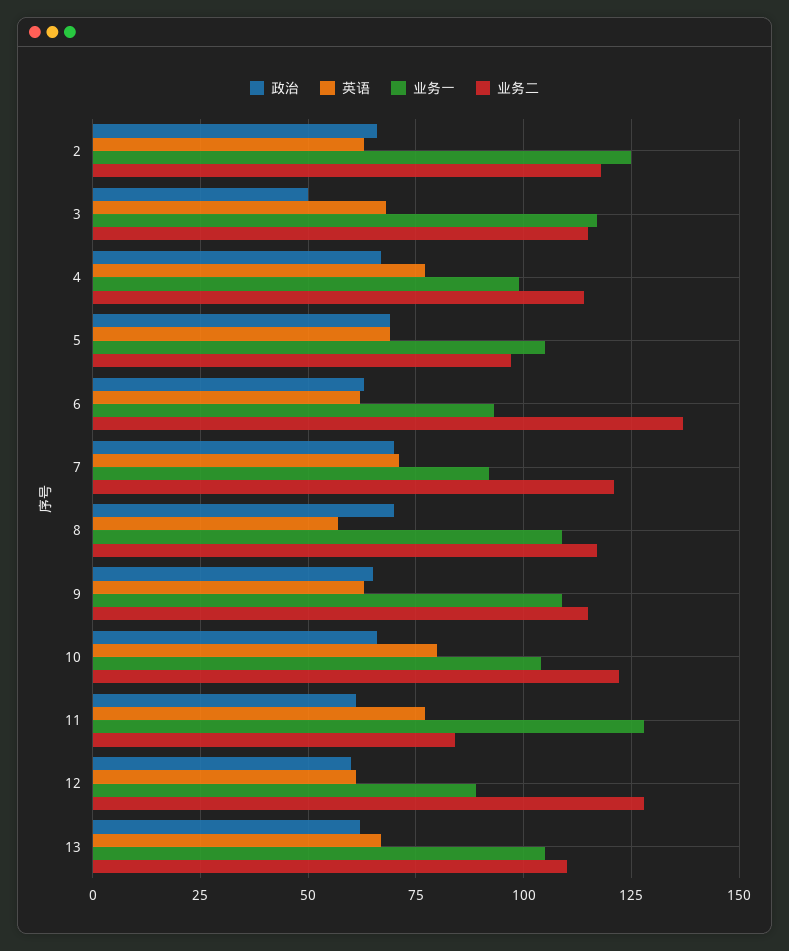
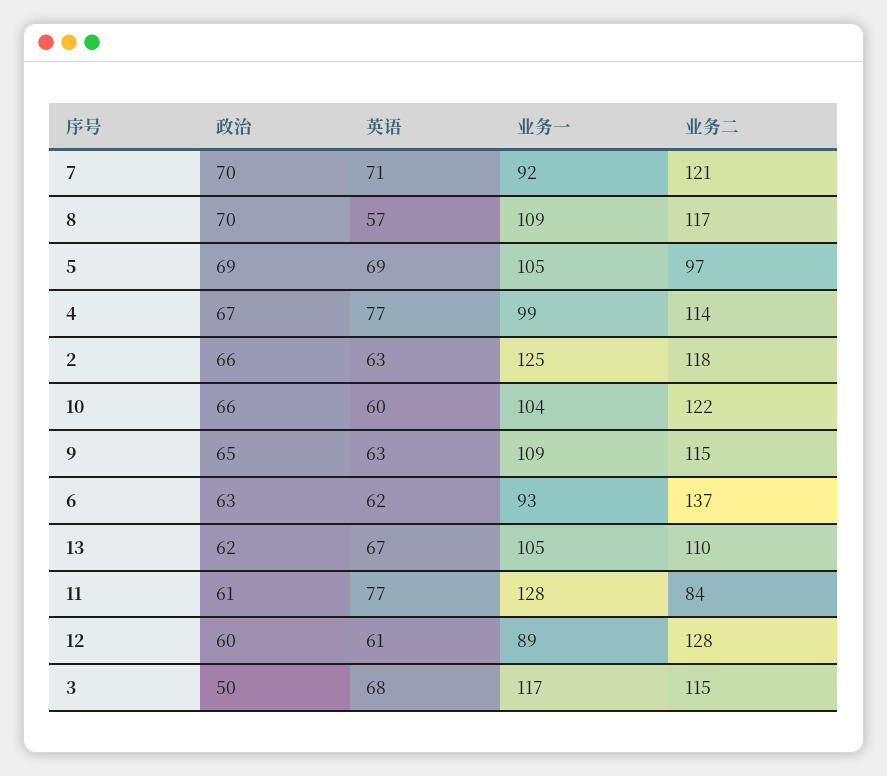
英语, 10: 80 -> 60

